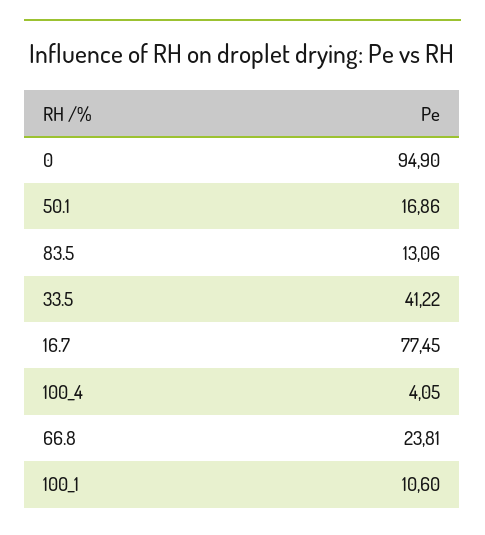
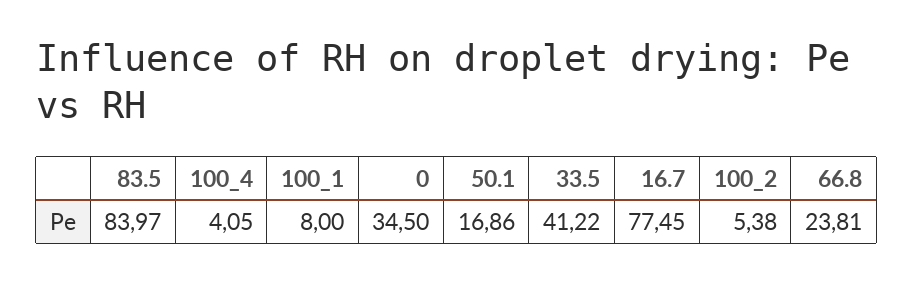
0: 94.9 -> 34.5
83.5: 13.06 -> 83.97
100_1: 10.6 -> 8
100_2: none -> 5.38

